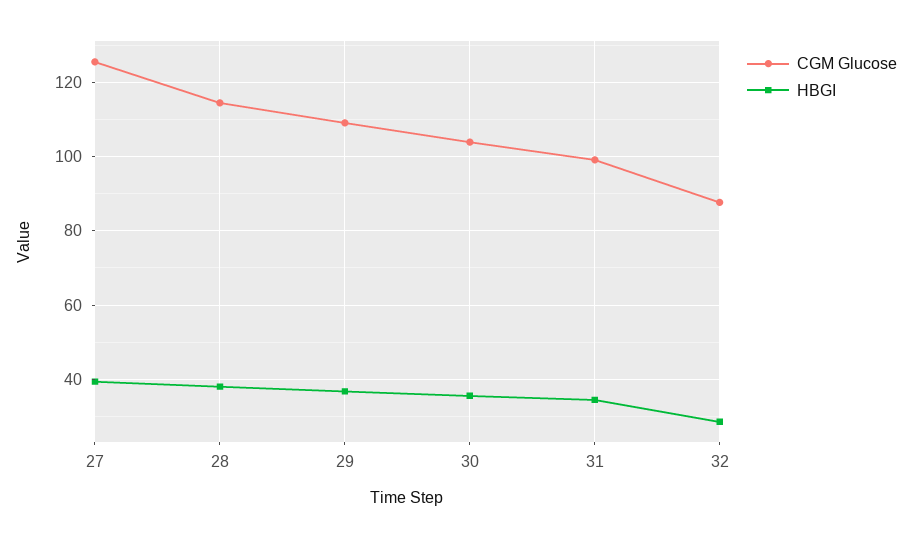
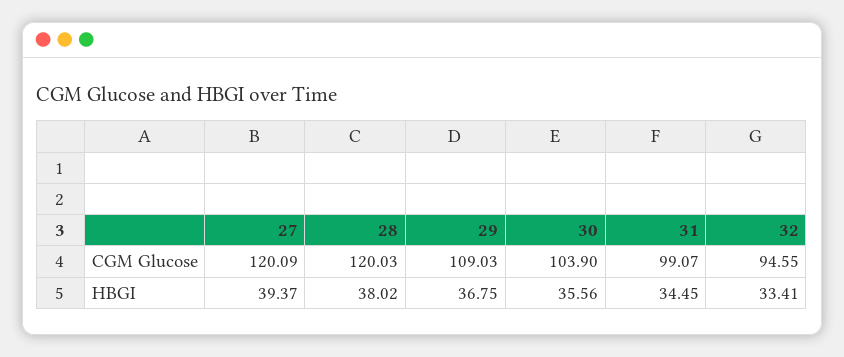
CGM Glucose, 27: 126 -> 120.09
CGM Glucose, 28: 114 -> 120.03
CGM Glucose, 32: 88 -> 94.55
HBGI, 32: 28 -> 33.41

